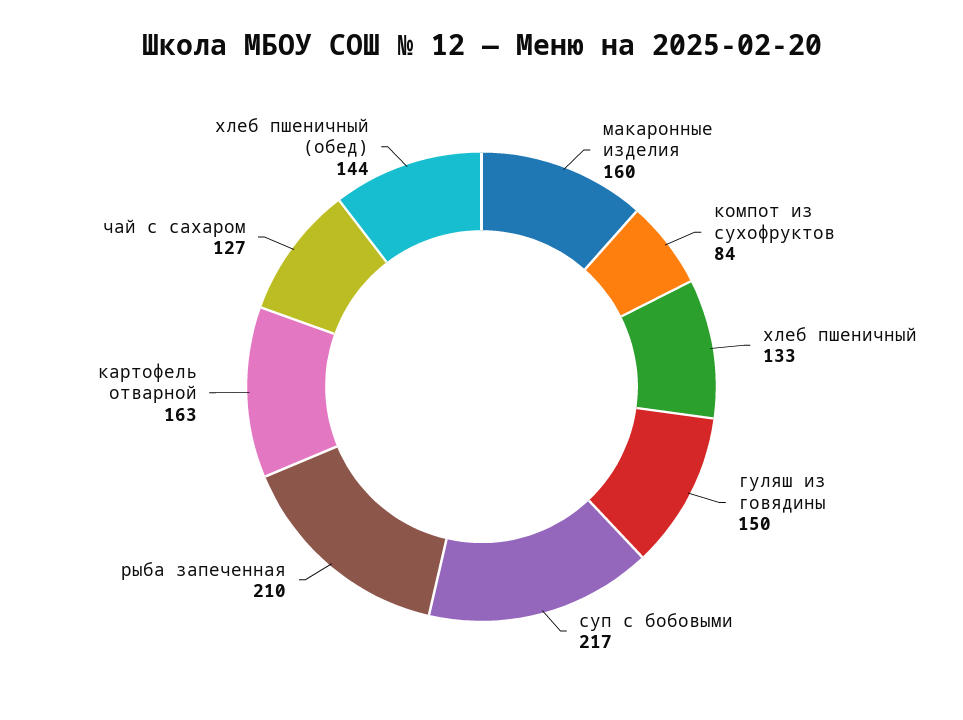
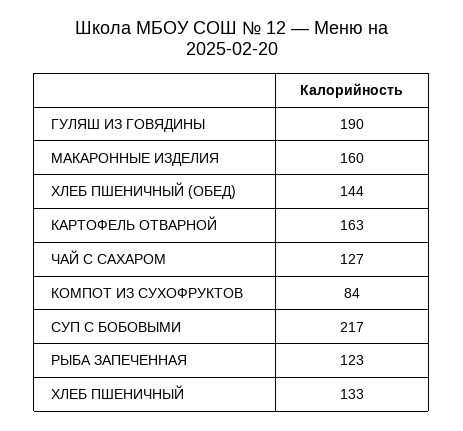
гуляш из говядины: 150 -> 190
рыба запеченная: 210 -> 123

